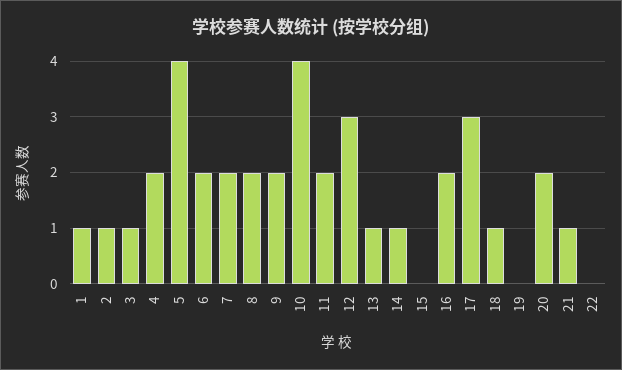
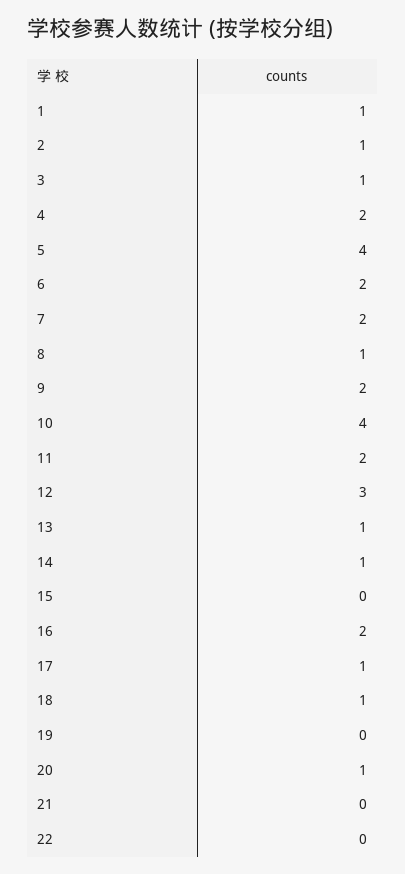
8: 2 -> 1
17: 3 -> 1
20: 2 -> 1
21: 1 -> 0

